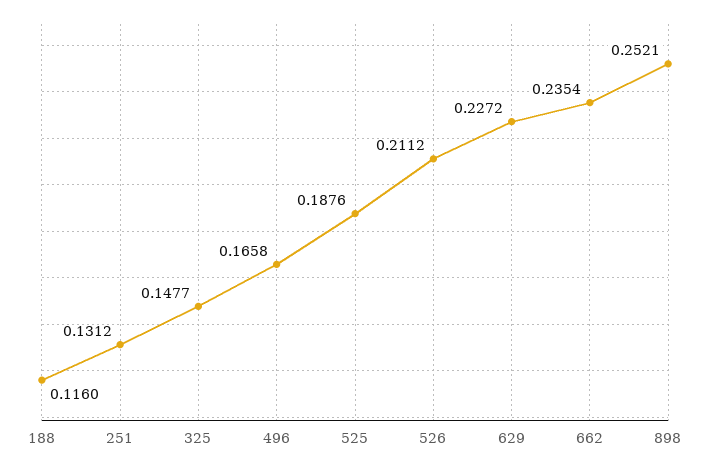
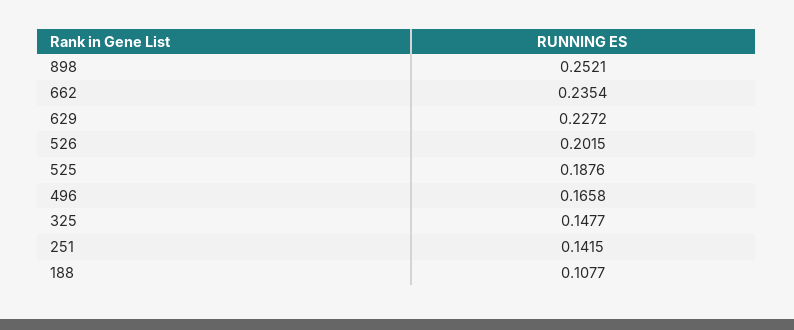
188: 0.116 -> 0.1077
251: 0.1312 -> 0.1415
526: 0.2112 -> 0.2015

